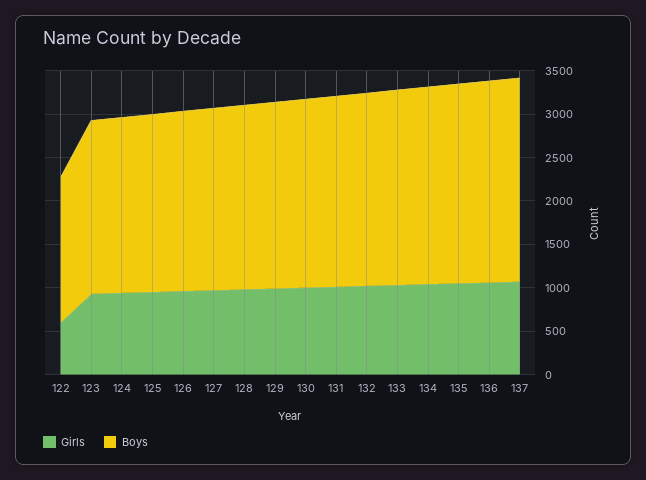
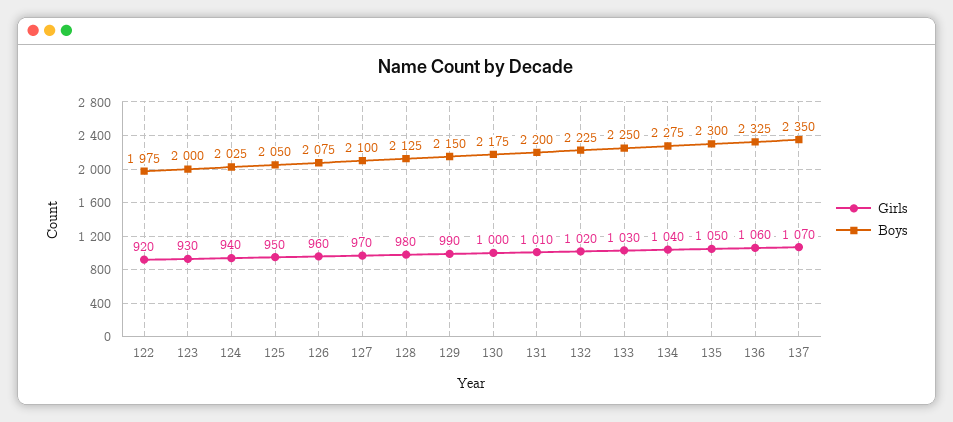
Girls, 122: 600 -> 920
Boys, 122: 1700 -> 1975

